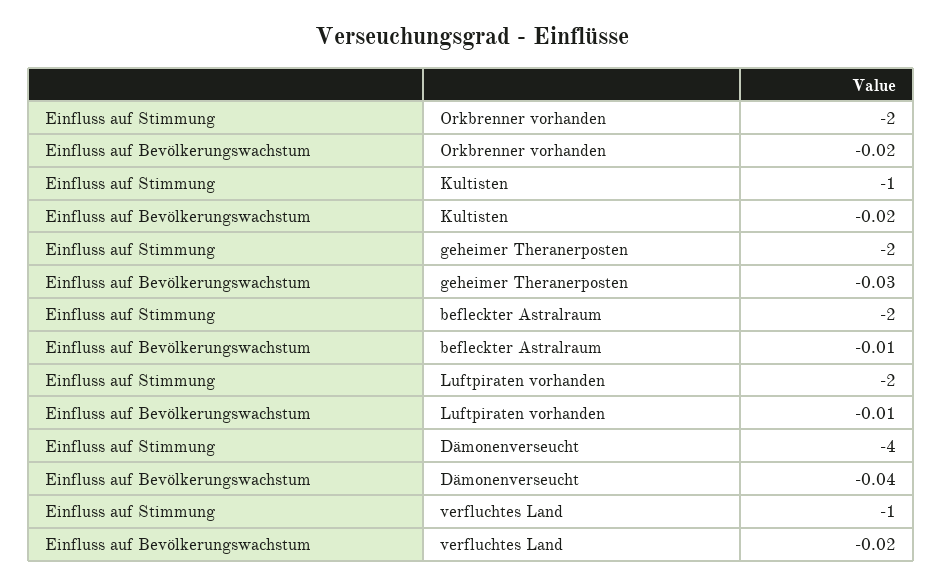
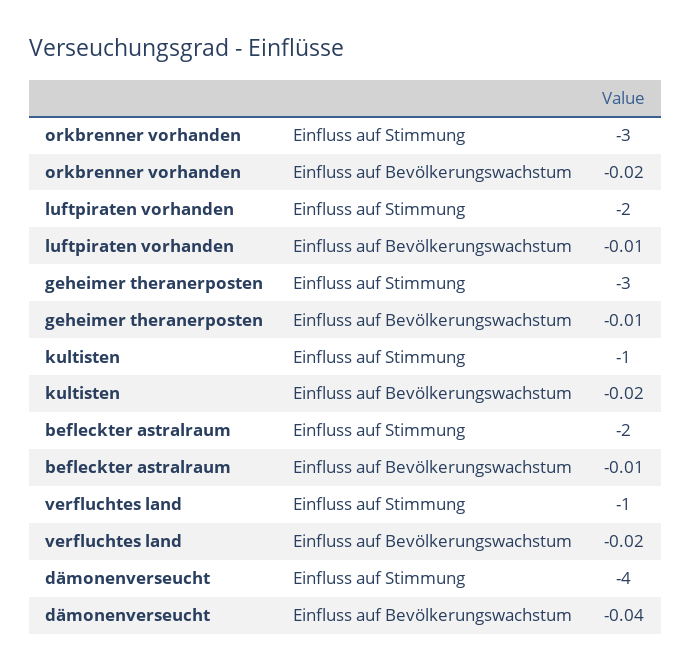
Einfluss auf Stimmung, Orkbrenner vorhanden: -2 -> -3
Einfluss auf Stimmung, geheimer Theranerposten: -2 -> -3
Einfluss auf Bevölkerungswachstum, geheimer Theranerposten: -0.03 -> -0.01

